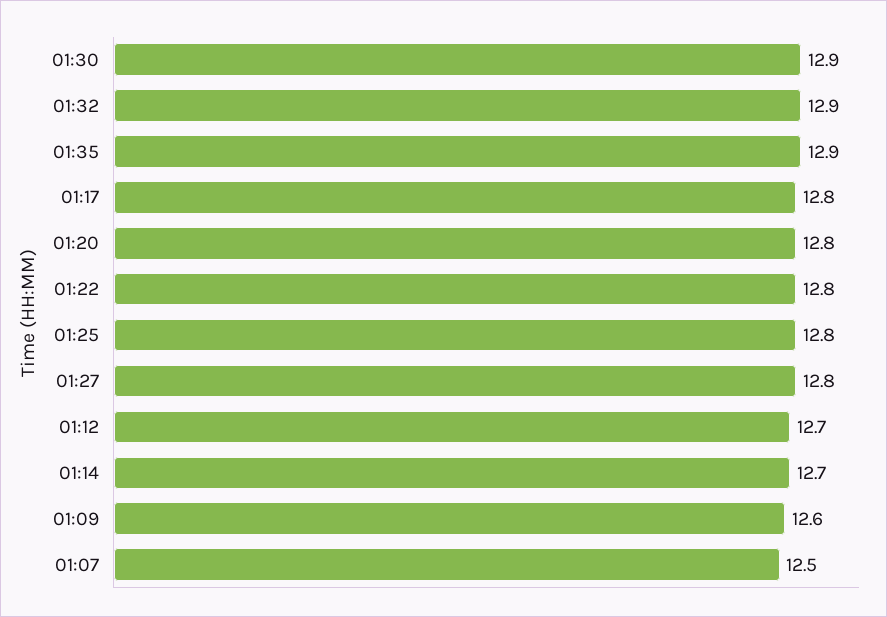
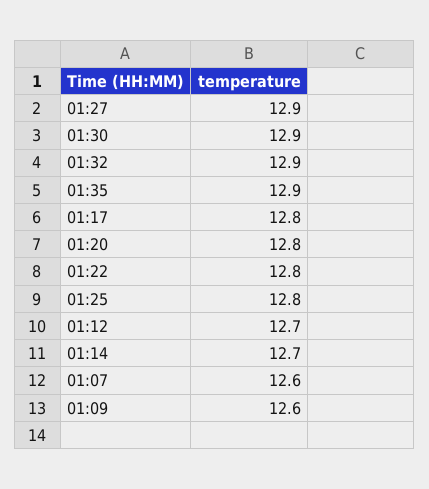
01:27: 12.8 -> 12.9
01:07: 12.5 -> 12.6

